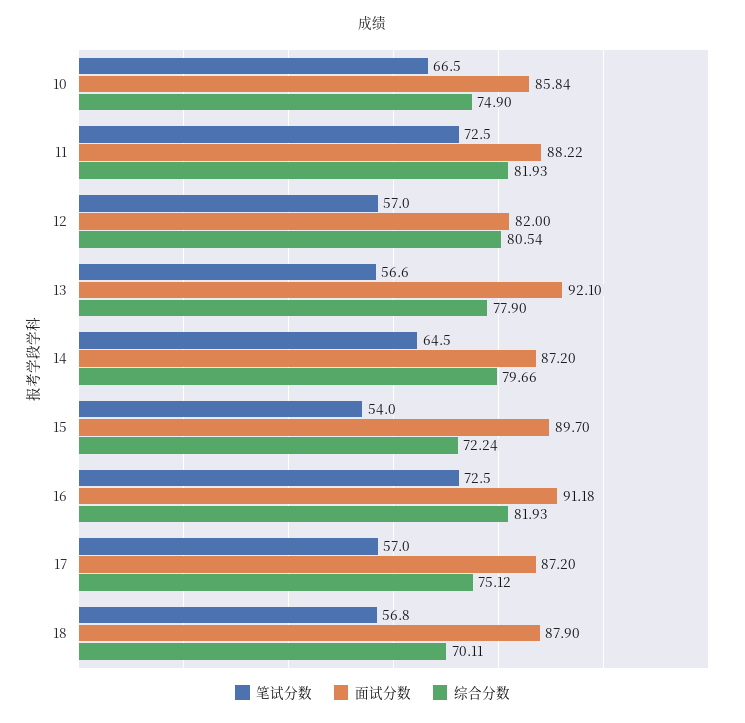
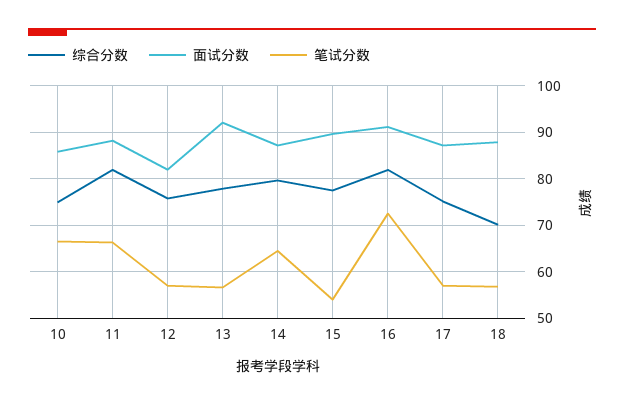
笔试分数, 11: 72.5 -> 66
综合分数, 12: 80.54 -> 76
综合分数, 15: 72.24 -> 78

